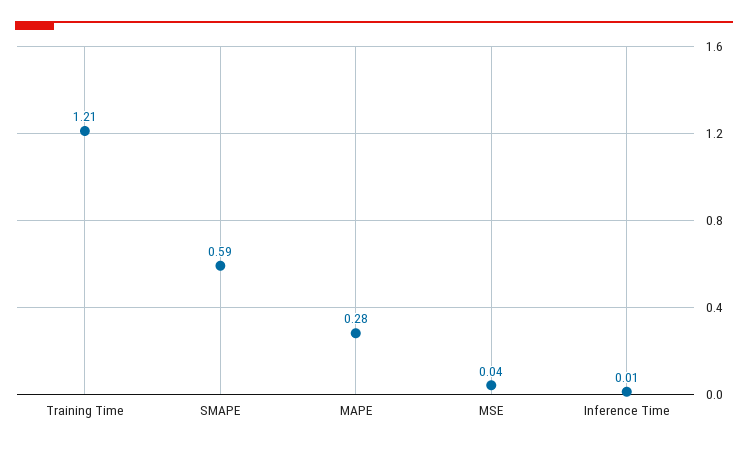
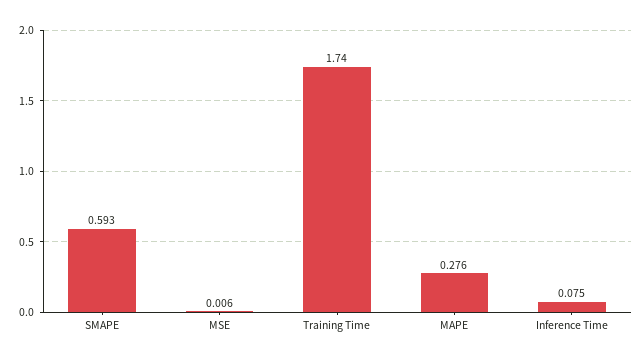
Training Time: 1.21 -> 1.74
MSE: 0.04 -> 0.006
Inference Time: 0.01 -> 0.075

